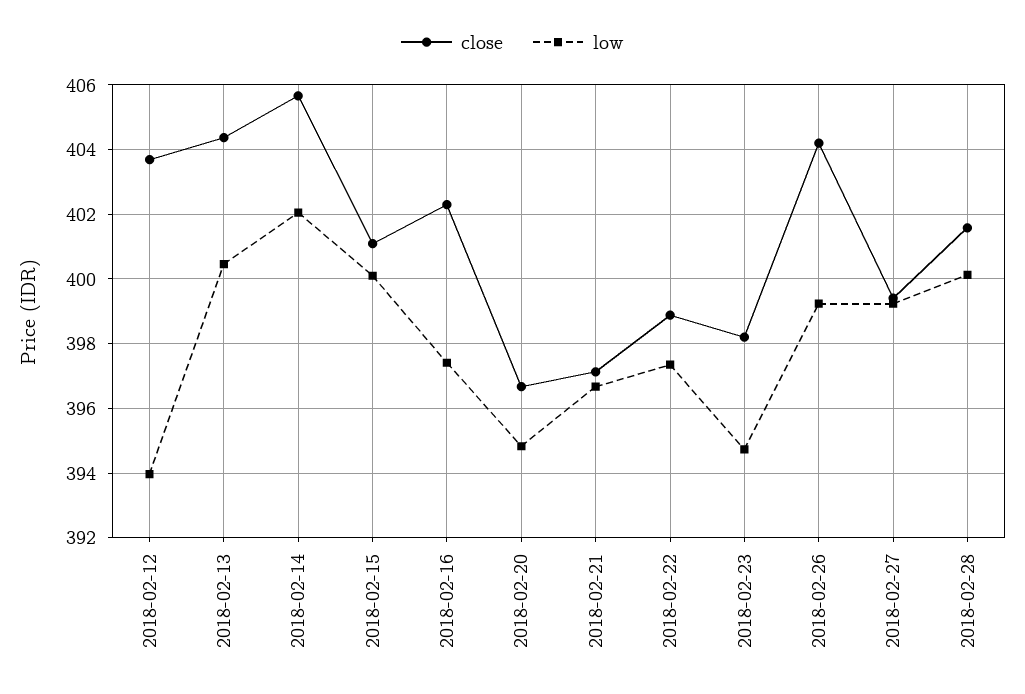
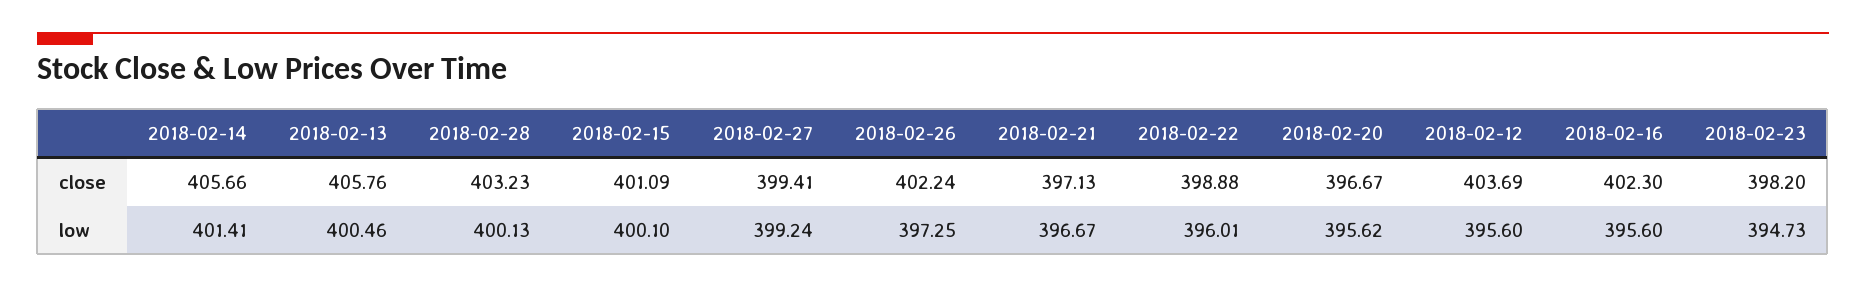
low, 2018-02-12: 394 -> 395.6
close, 2018-02-13: 404.4 -> 405.76
low, 2018-02-14: 402 -> 401.41
low, 2018-02-16: 397.4 -> 395.6
low, 2018-02-20: 394.8 -> 395.62
low, 2018-02-22: 397.4 -> 396.01
close, 2018-02-26: 404.2 -> 402.24
low, 2018-02-26: 399.2 -> 397.25
close, 2018-02-28: 401.6 -> 403.23

